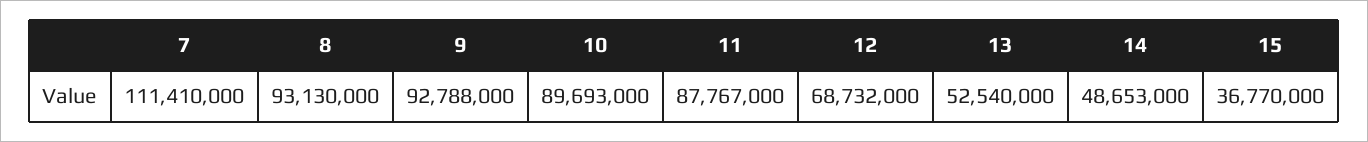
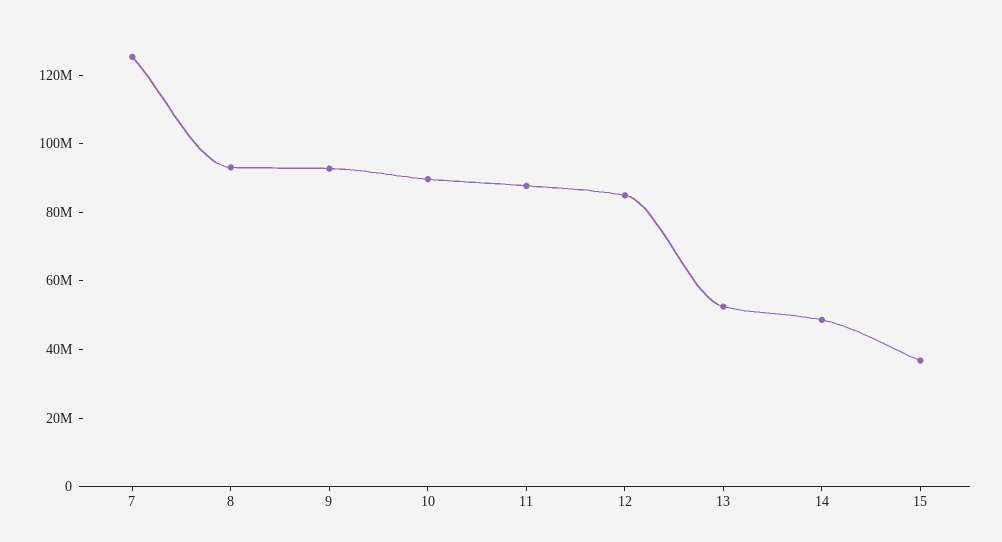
7: 111410000 -> 125000000
12: 68732000 -> 85000000

